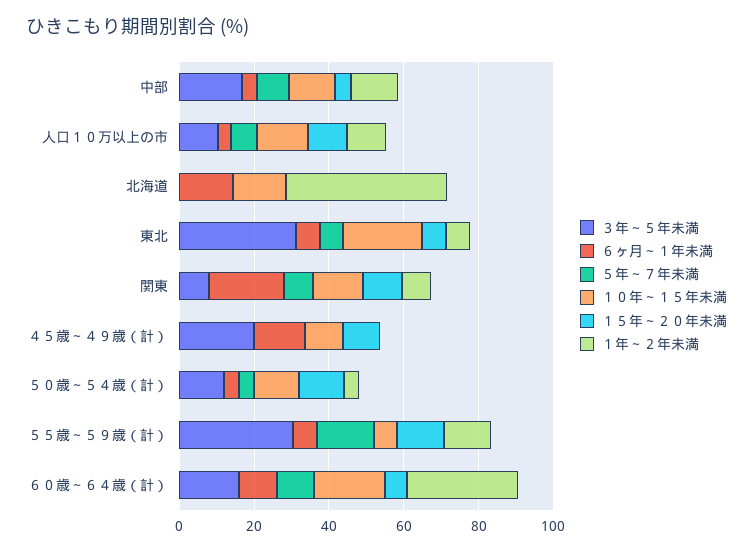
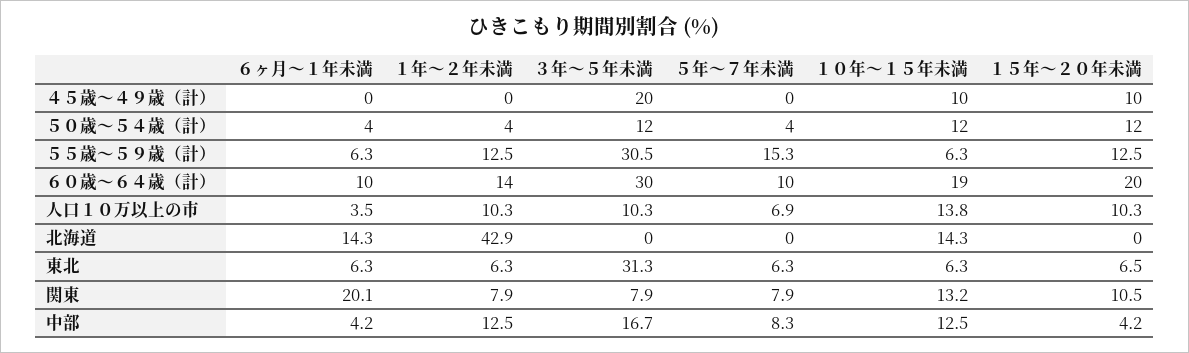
１０年～１５年未満, 東北: 20 -> 6.3
６ヶ月～１年未満, ４５歳～４９歳（計）: 15 -> 0
３年～５年未満, ６０歳～６４歳（計）: 15 -> 30
１５年～２０年未満, ６０歳～６４歳（計）: 5 -> 20
１年～２年未満, ６０歳～６４歳（計）: 30 -> 14

